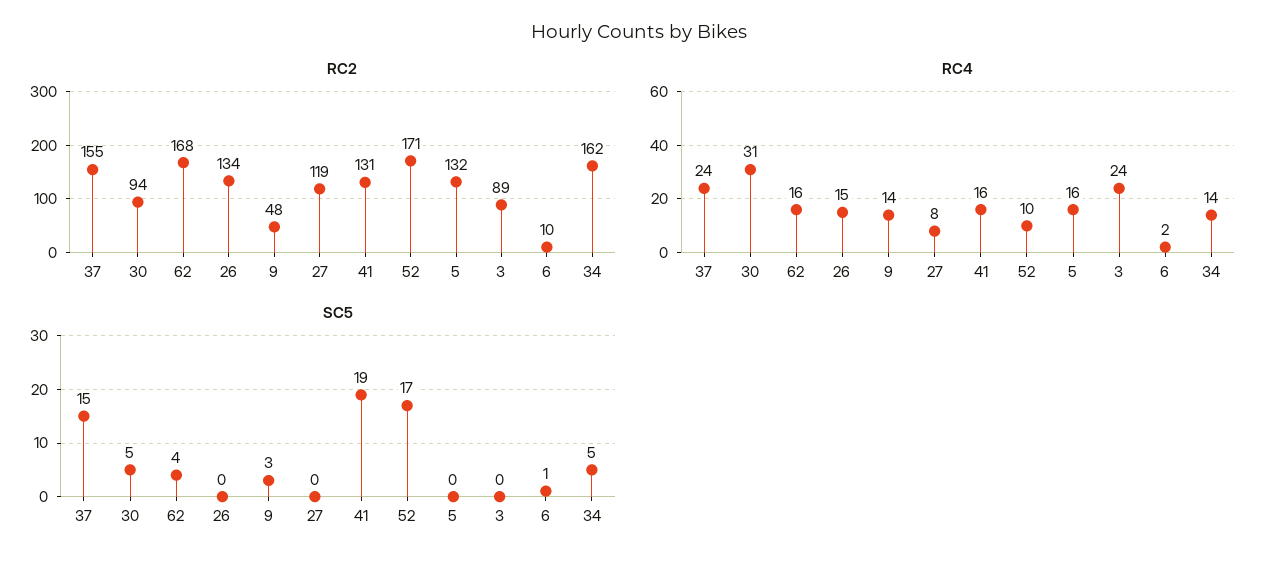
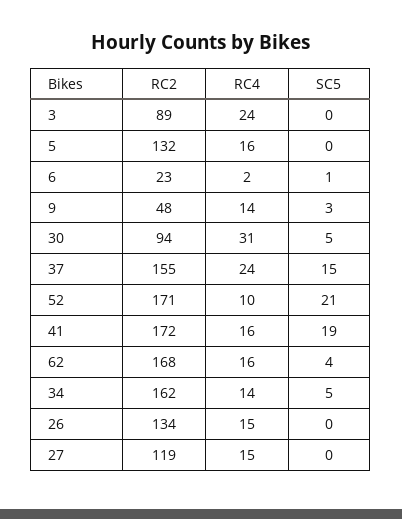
RC2, 41: 131 -> 172
RC2, 6: 10 -> 23
RC4, 27: 8 -> 15
SC5, 52: 17 -> 21

